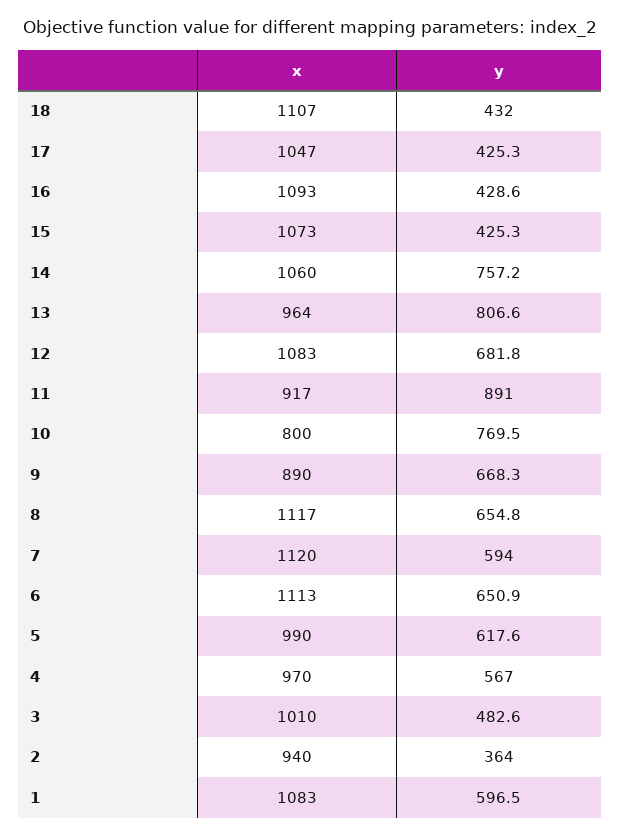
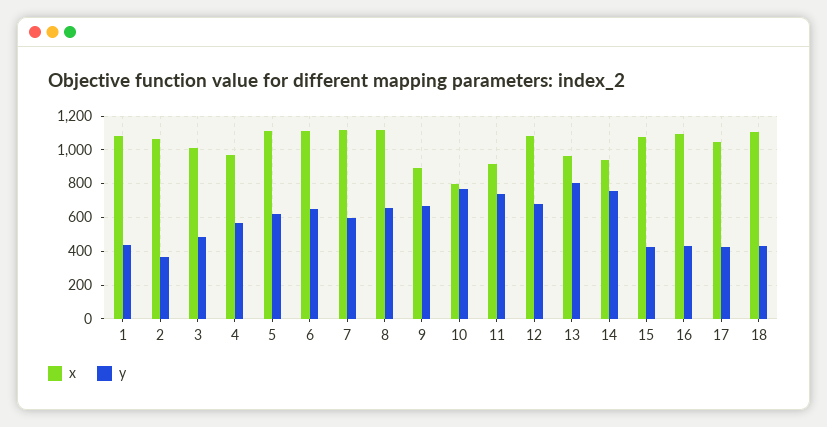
x, 14: 1060 -> 950
y, 11: 891 -> 750
x, 5: 990 -> 1100
x, 2: 940 -> 1050
y, 1: 596.5 -> 450

